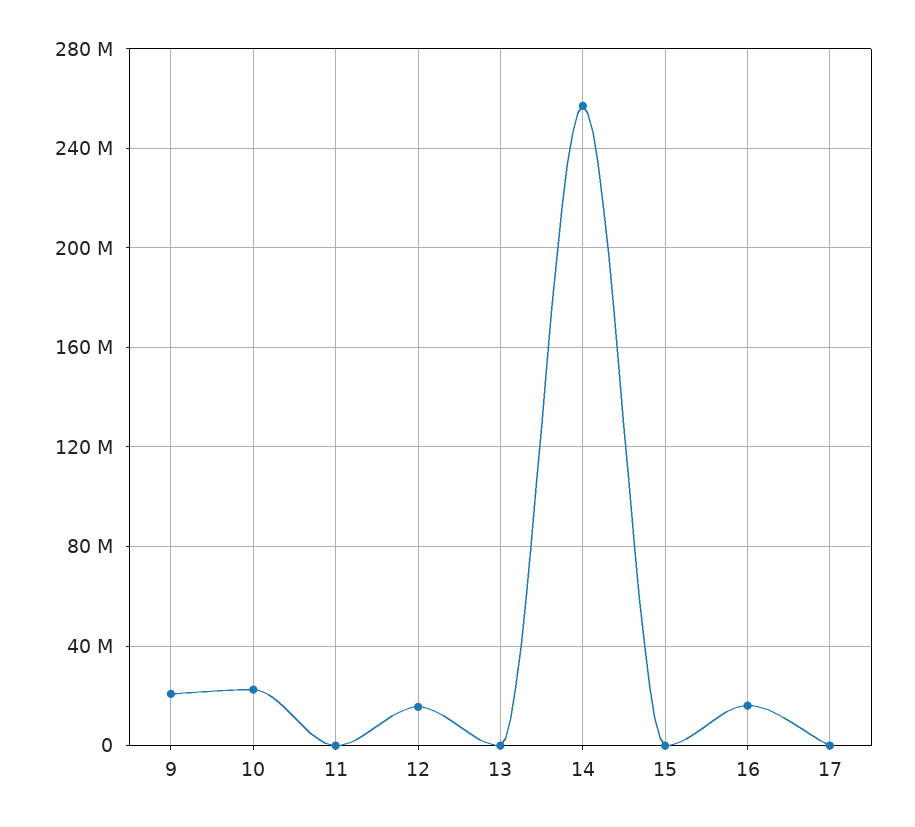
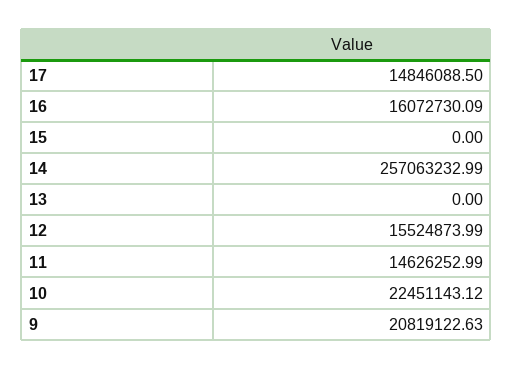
11: 0 -> 14626252.99
17: 0 -> 14846088.5

